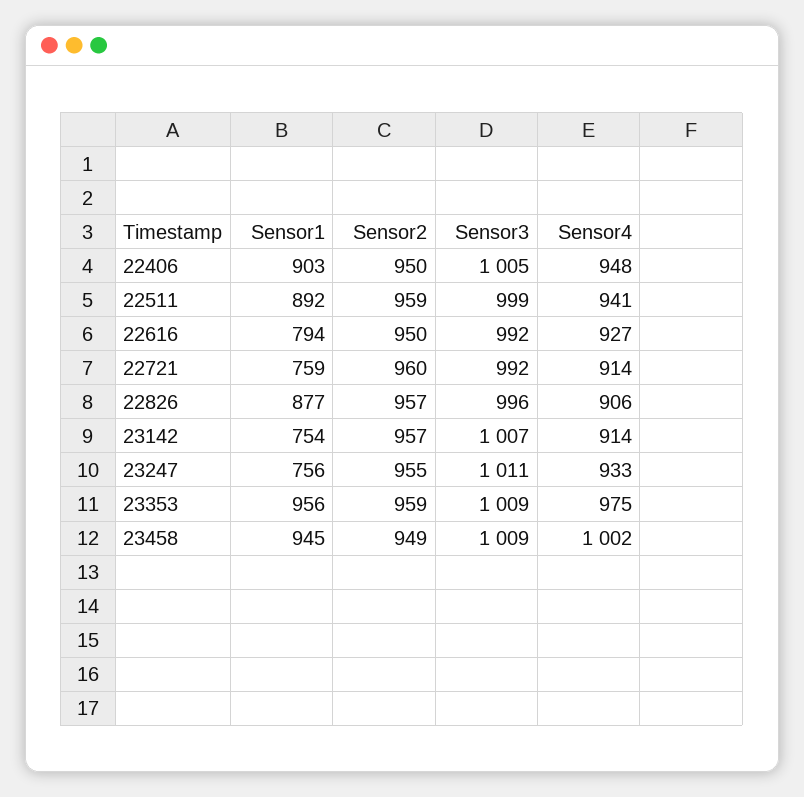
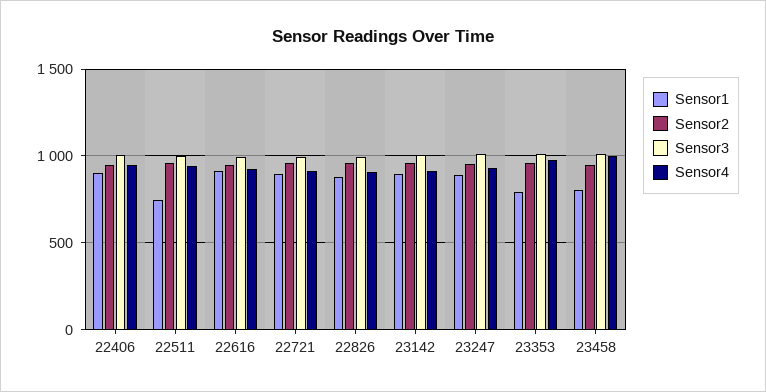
Sensor1, 22511: 892 -> 750
Sensor1, 22616: 794 -> 900
Sensor1, 22721: 759 -> 900
Sensor1, 23142: 754 -> 900
Sensor1, 23247: 756 -> 900
Sensor1, 23353: 956 -> 800
Sensor1, 23458: 945 -> 800

